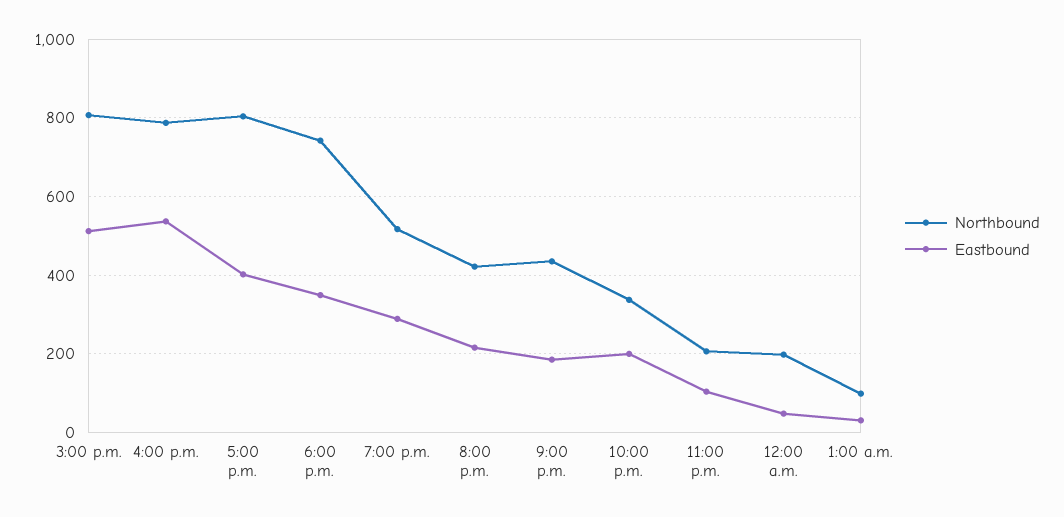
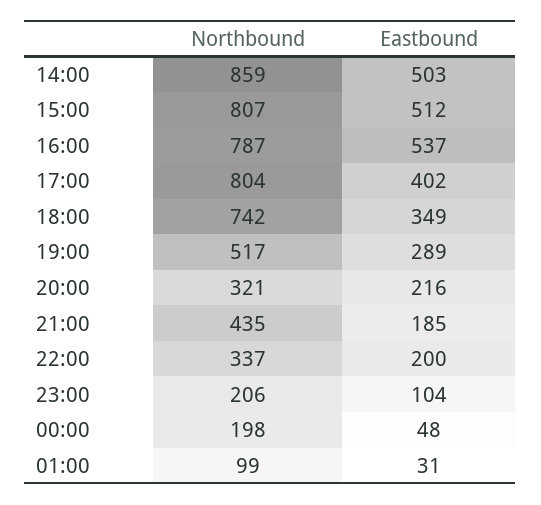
Northbound, 8:00 p.m.: 420 -> 321
Northbound, 14:00: none -> 859
Eastbound, 14:00: none -> 503

